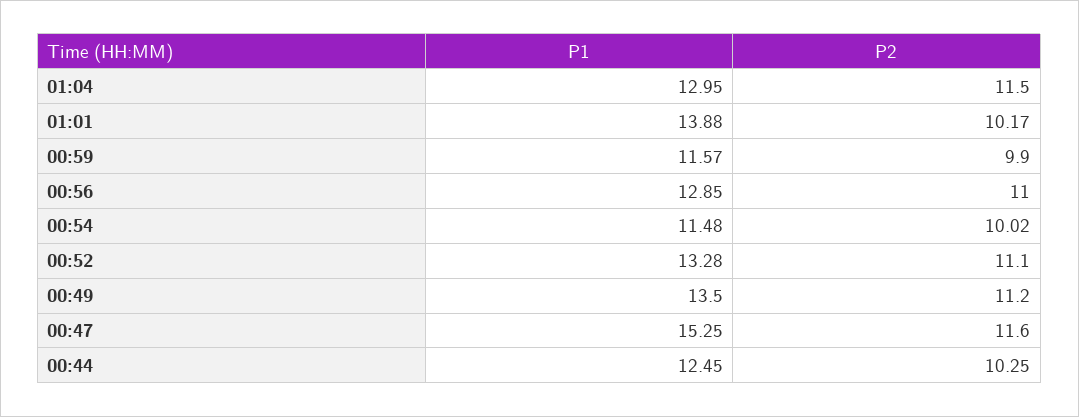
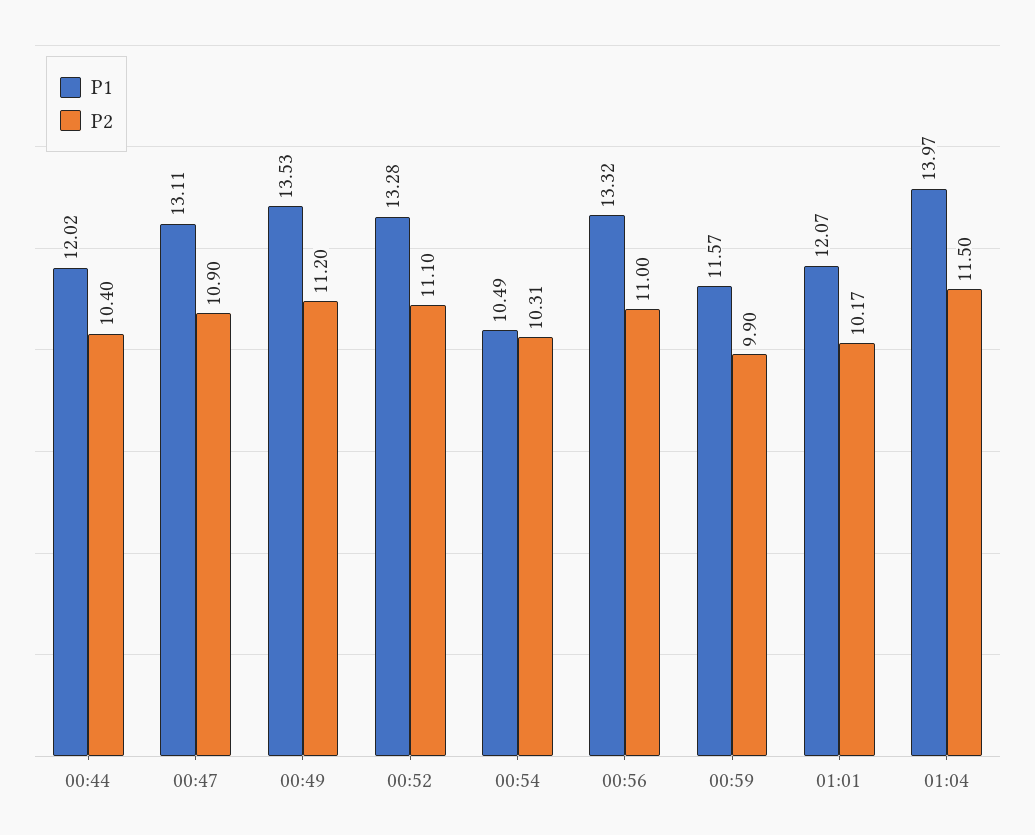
P1, 01:04: 12.95 -> 13.97
P1, 01:01: 13.88 -> 12.07
P1, 00:56: 12.85 -> 13.32
P1, 00:54: 11.48 -> 10.49
P2, 00:54: 10.02 -> 10.31
P1, 00:49: 13.5 -> 13.53
P1, 00:47: 15.25 -> 13.11
P2, 00:47: 11.6 -> 10.9
P1, 00:44: 12.45 -> 12.02
P2, 00:44: 10.25 -> 10.4

